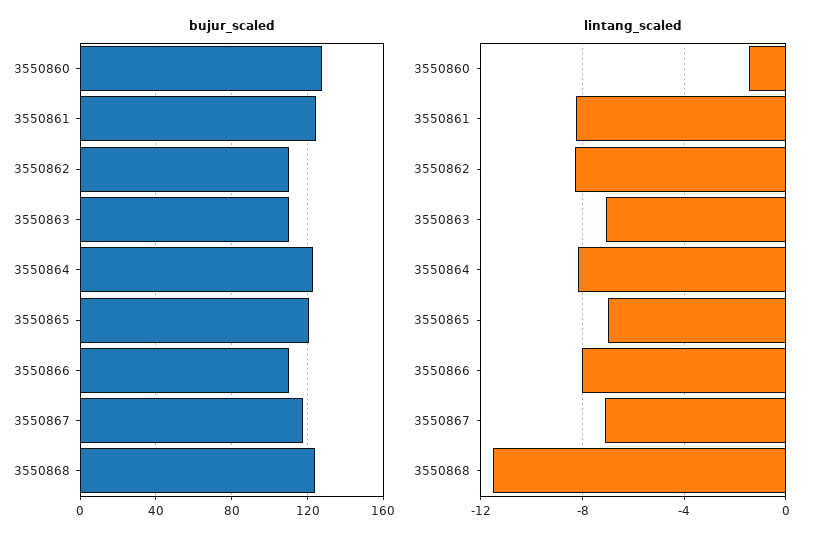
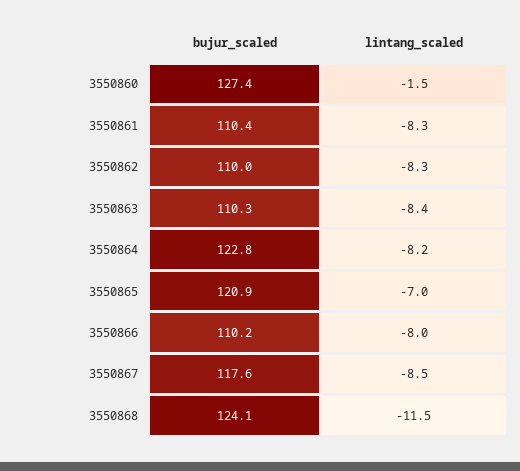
bujur_scaled, 3550861: 125 -> 110.4
lintang_scaled, 3550863: -7 -> -8.4
lintang_scaled, 3550867: -7 -> -8.5

